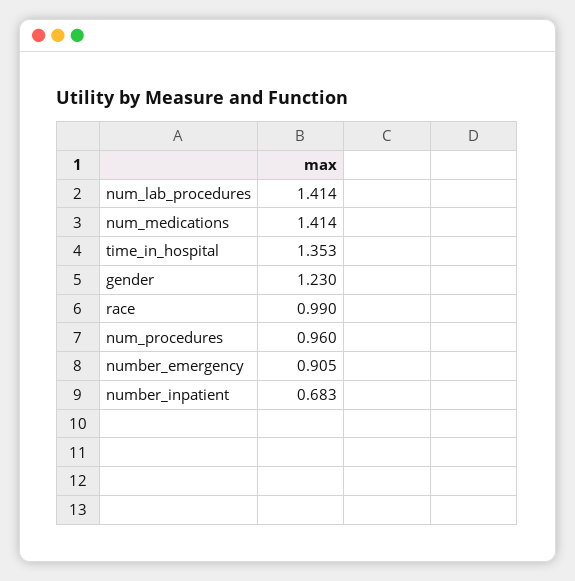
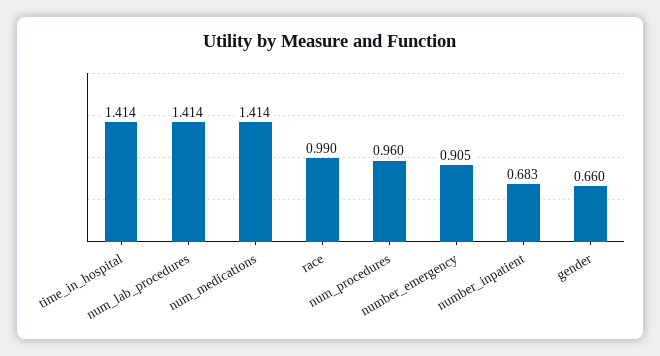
time_in_hospital: 1.353 -> 1.414
gender: 1.23 -> 0.66

